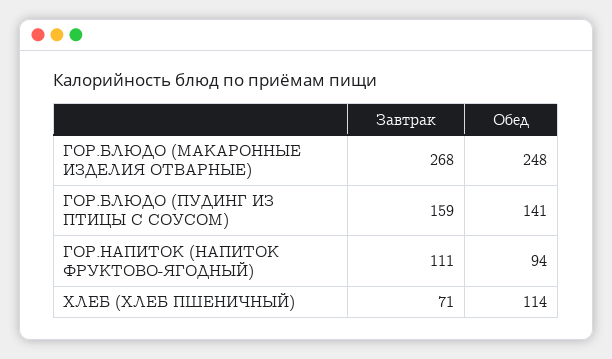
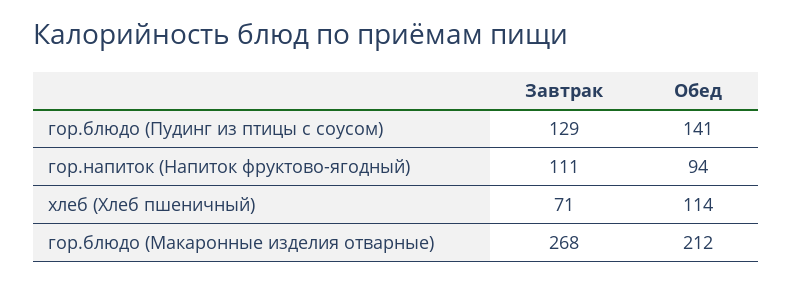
Обед, ГОР.БЛЮДО (МАКАРОННЫЕ ИЗДЕЛИЯ ОТВАРНЫЕ): 248 -> 212
Завтрак, ГОР.БЛЮДО (ПУДИНГ ИЗ ПТИЦЫ С СОУСОМ): 159 -> 129

